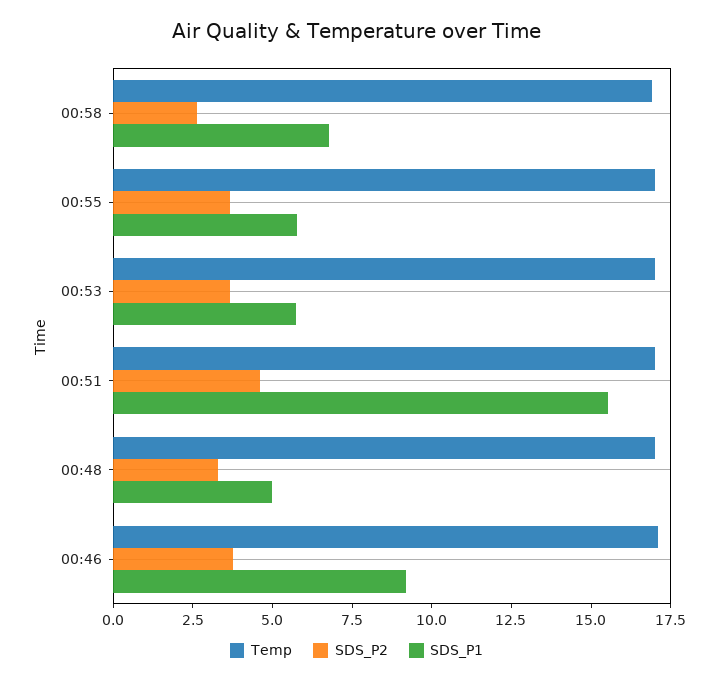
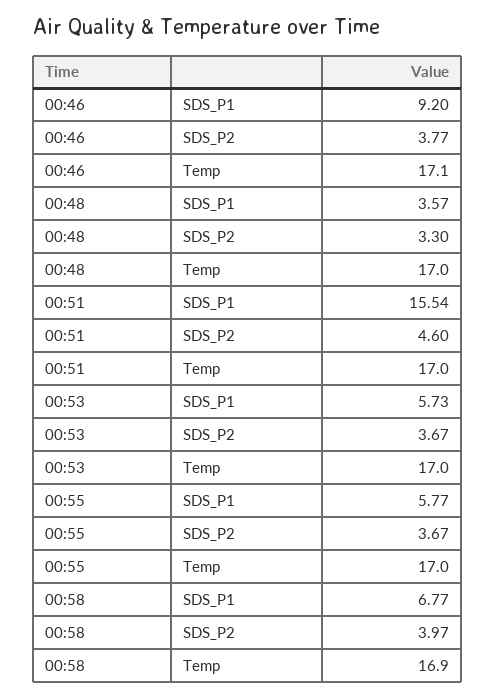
SDS_P2, 00:58: 2.5 -> 3.97
SDS_P1, 00:48: 5 -> 3.57

